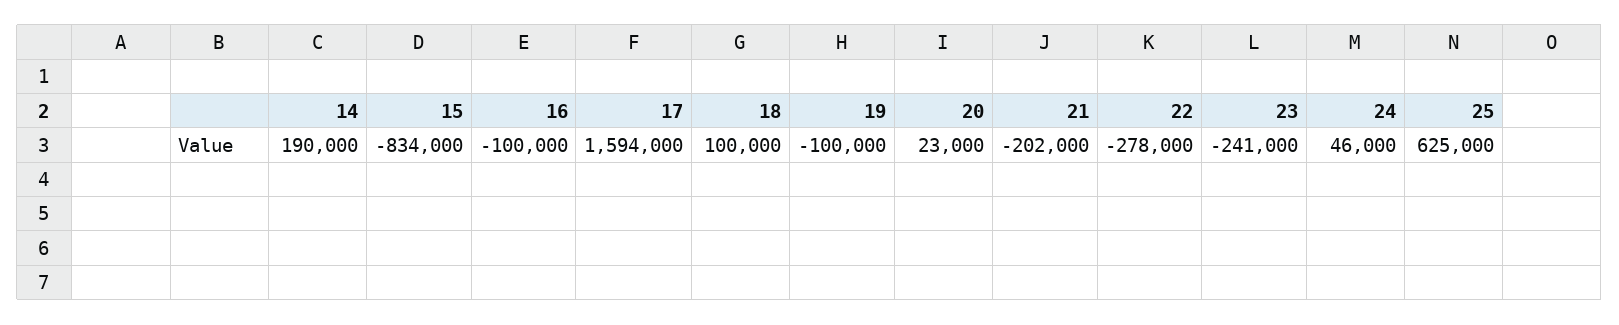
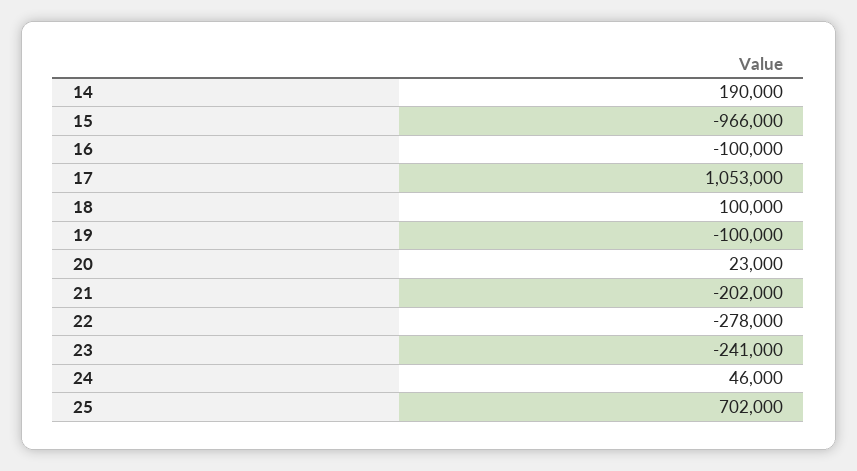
15: -834000 -> -966000
17: 1594000 -> 1053000
25: 625000 -> 702000

